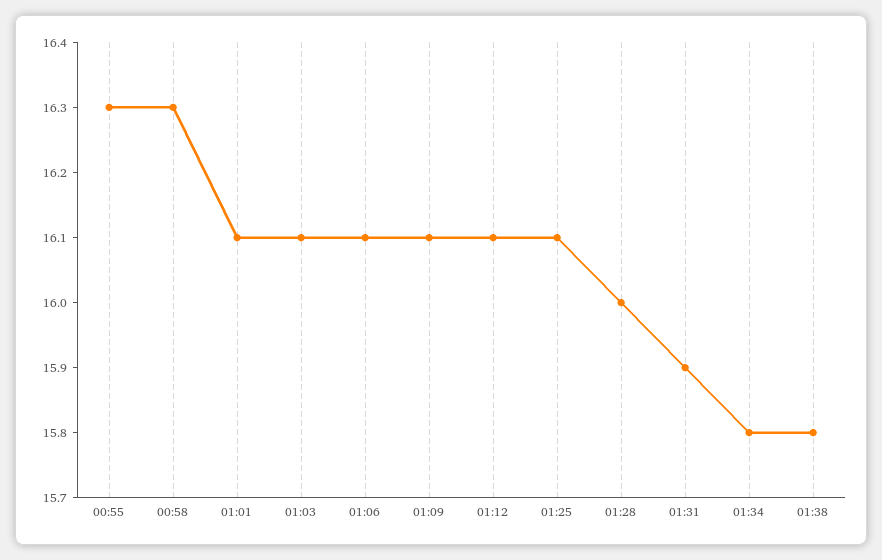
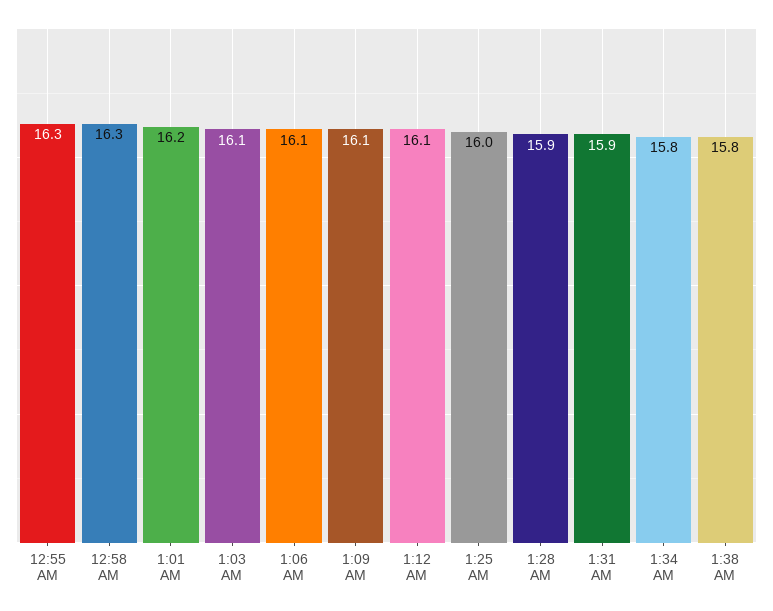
01:01: 16.1 -> 16.2
01:25: 16.1 -> 16
01:28: 16 -> 15.9

